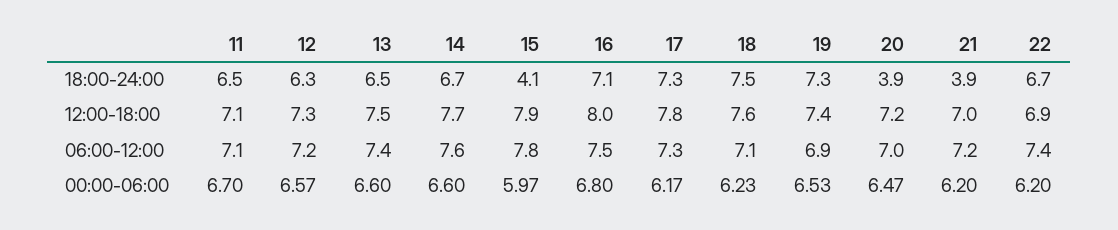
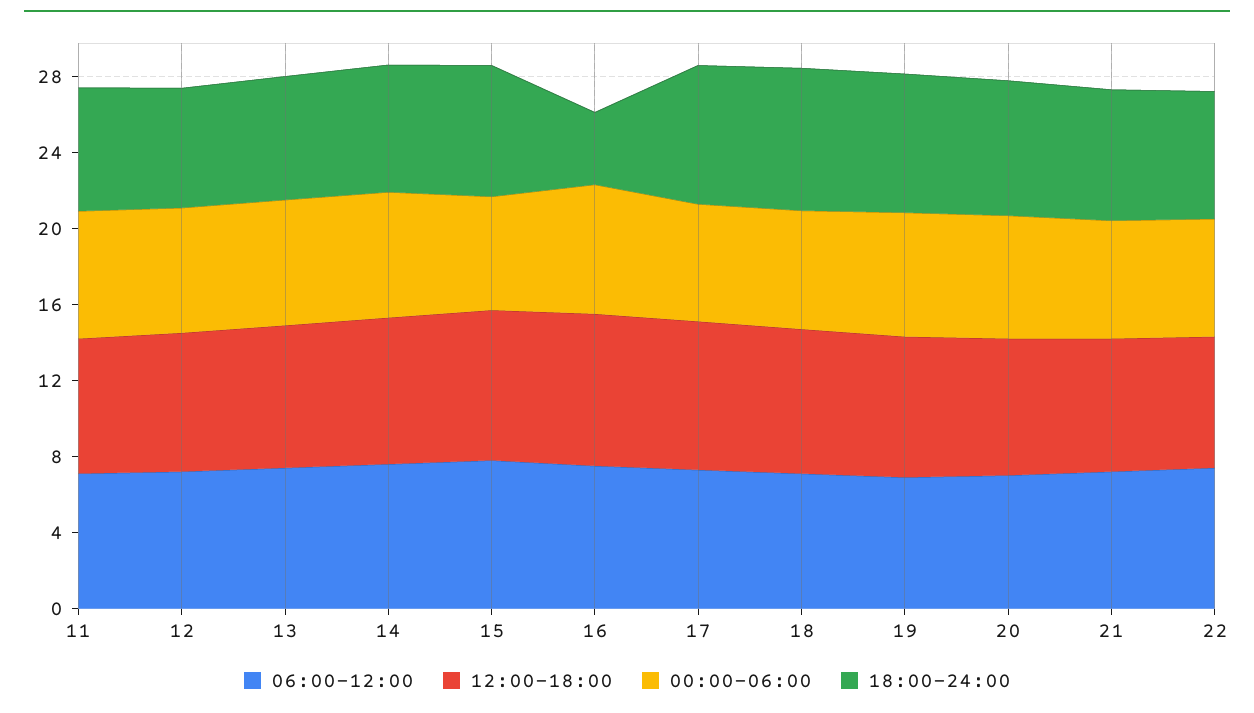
18:00-24:00, 15: 4.1 -> 7
18:00-24:00, 16: 7.1 -> 4
18:00-24:00, 20: 3.9 -> 7
18:00-24:00, 21: 3.9 -> 7

